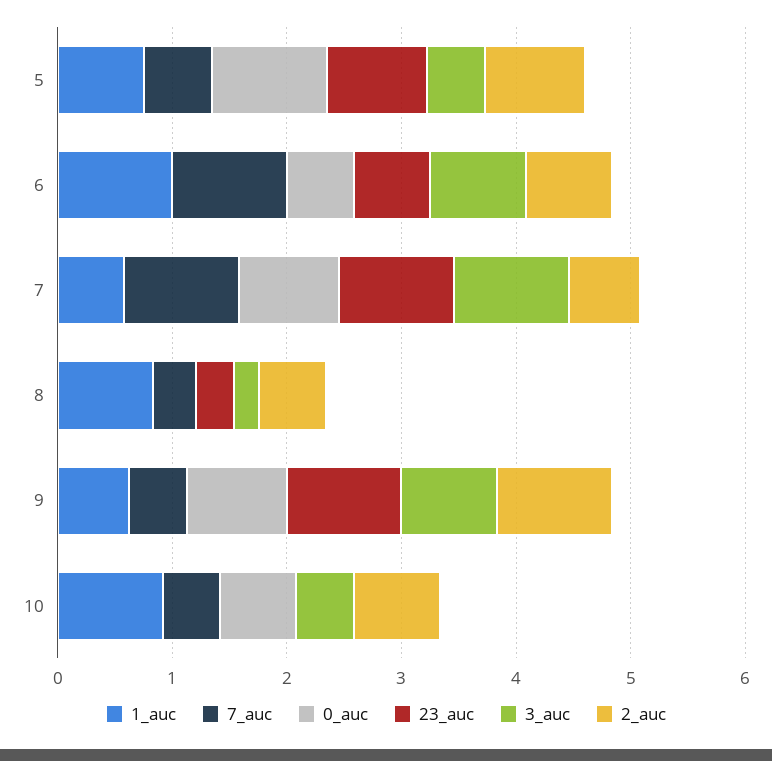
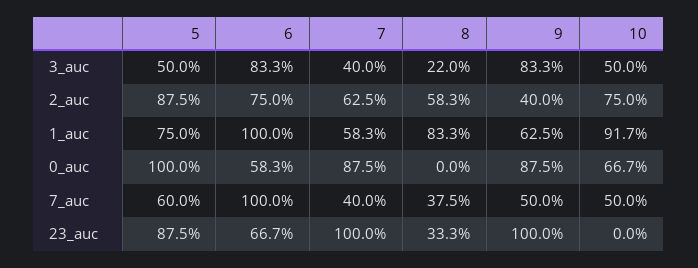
7_auc, 7: 1 -> 0.4
3_auc, 7: 1 -> 0.4
2_auc, 9: 1 -> 0.4

